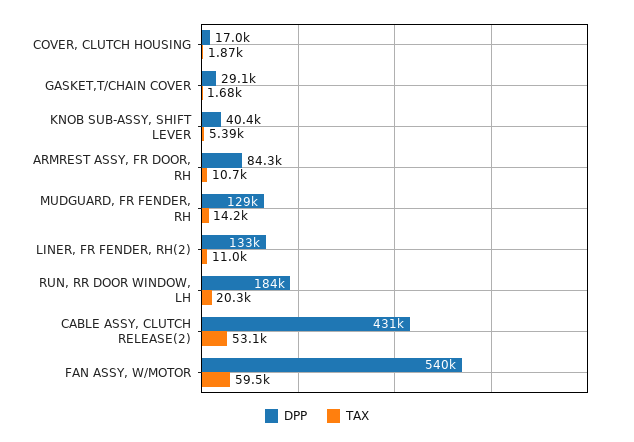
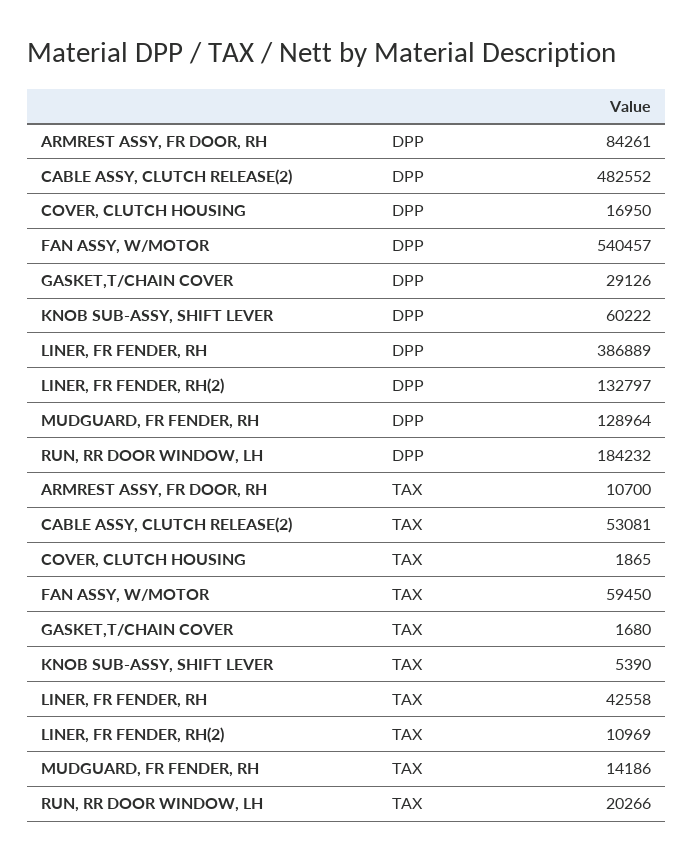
DPP, KNOB SUB-ASSY, SHIFT LEVER: 40400 -> 60222
DPP, CABLE ASSY, CLUTCH RELEASE(2): 431000 -> 482552
DPP, LINER, FR FENDER, RH: none -> 386889
TAX, LINER, FR FENDER, RH: none -> 42558

